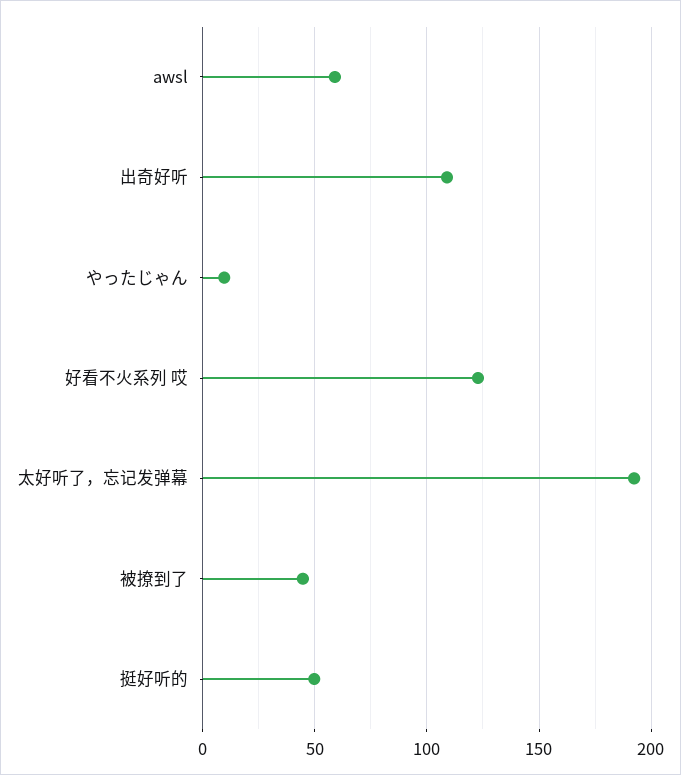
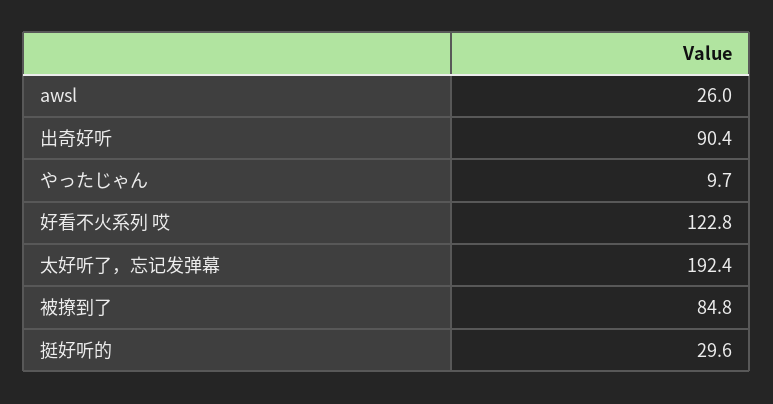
awsl: 60 -> 26
出奇好听: 110 -> 90.4
被撩到了: 45 -> 84.8
挺好听的: 50 -> 29.6

